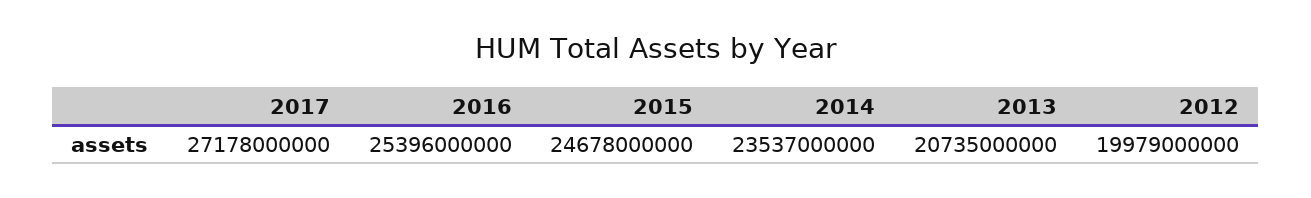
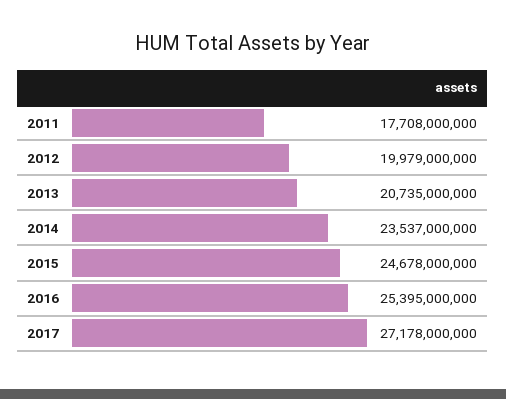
2016: 25396000000 -> 25395000000
2011: none -> 17708000000

